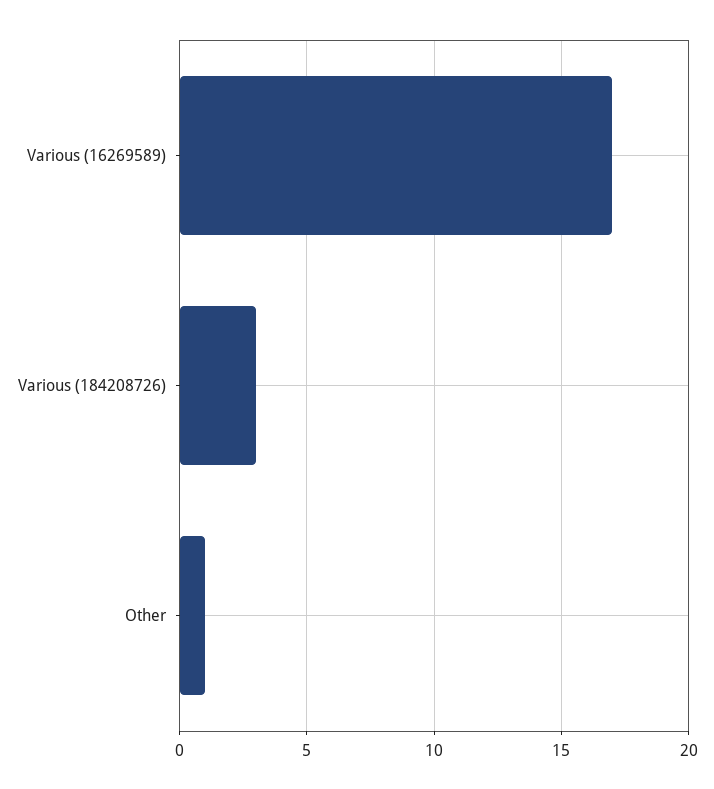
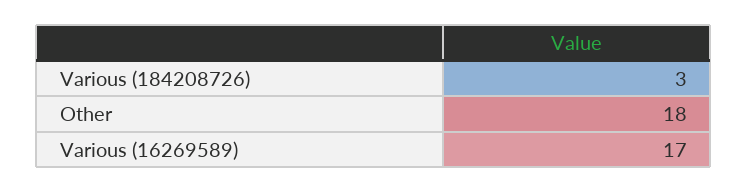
Other: 1 -> 18

